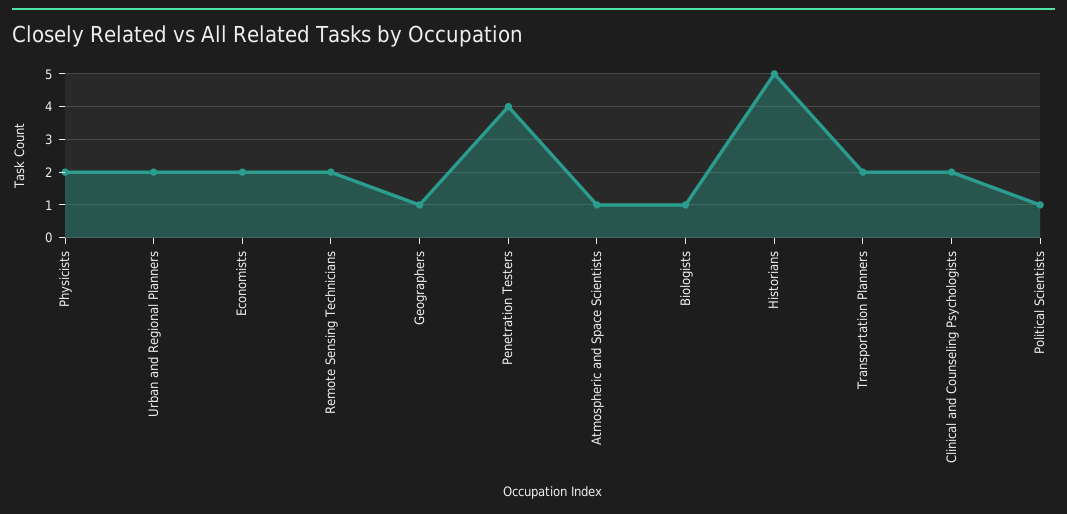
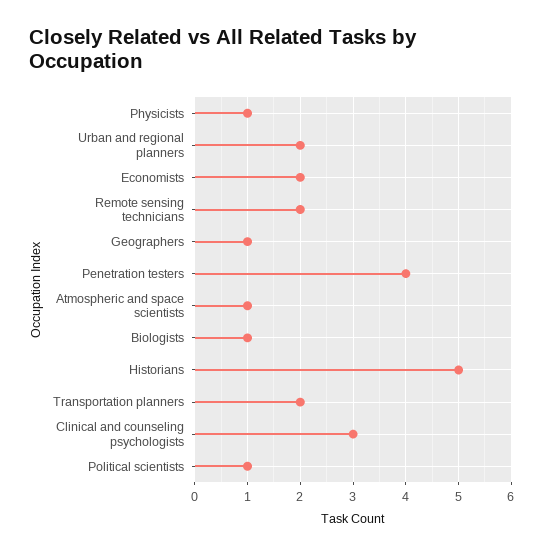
Physicists: 2 -> 1
Clinical and Counseling Psychologists: 2 -> 3

